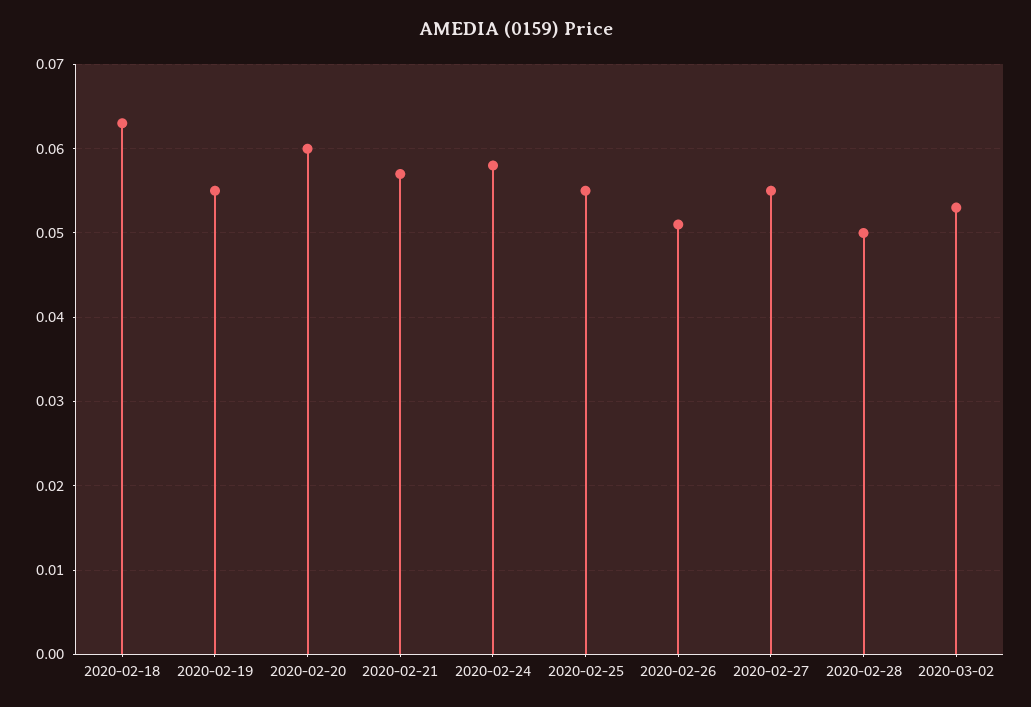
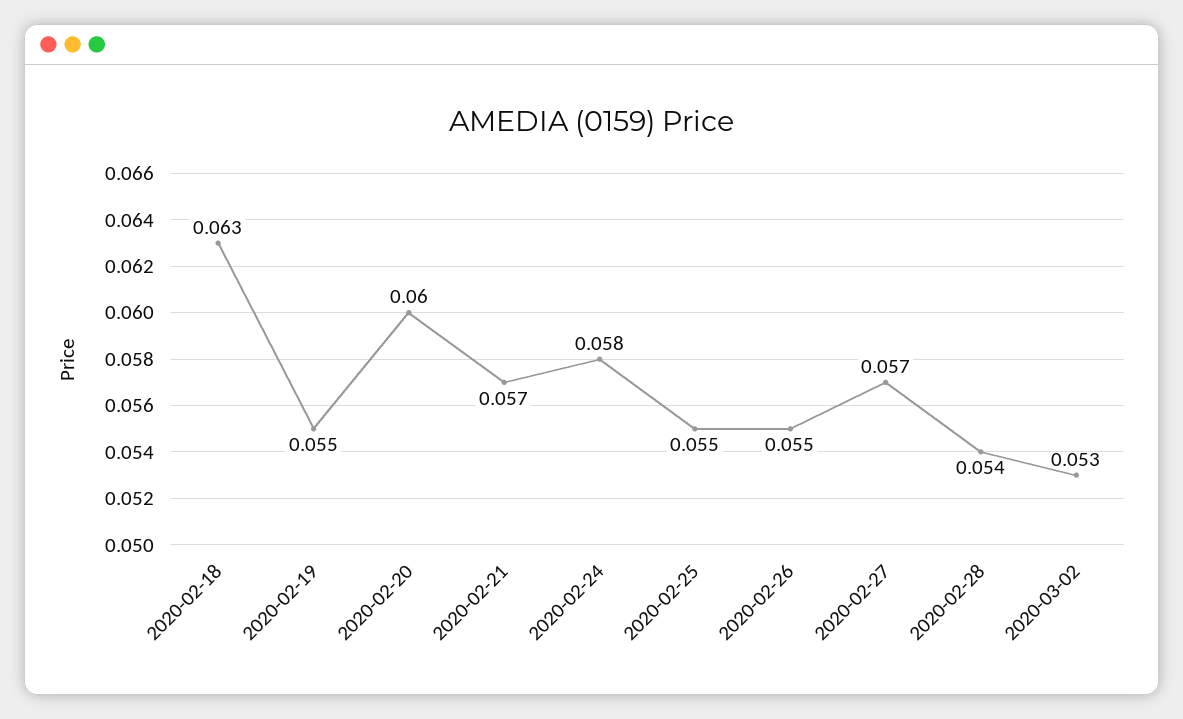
2020-02-26: 0.051 -> 0.055
2020-02-27: 0.055 -> 0.057
2020-02-28: 0.05 -> 0.054

